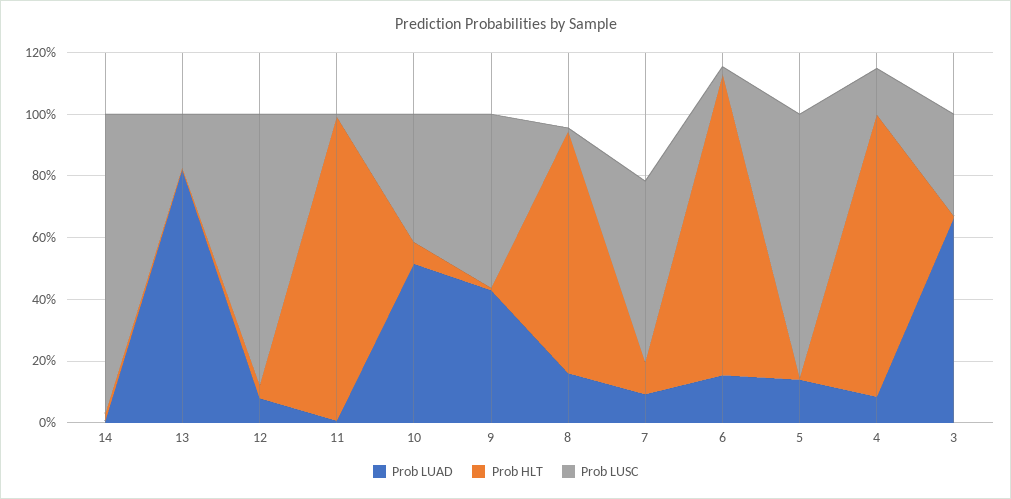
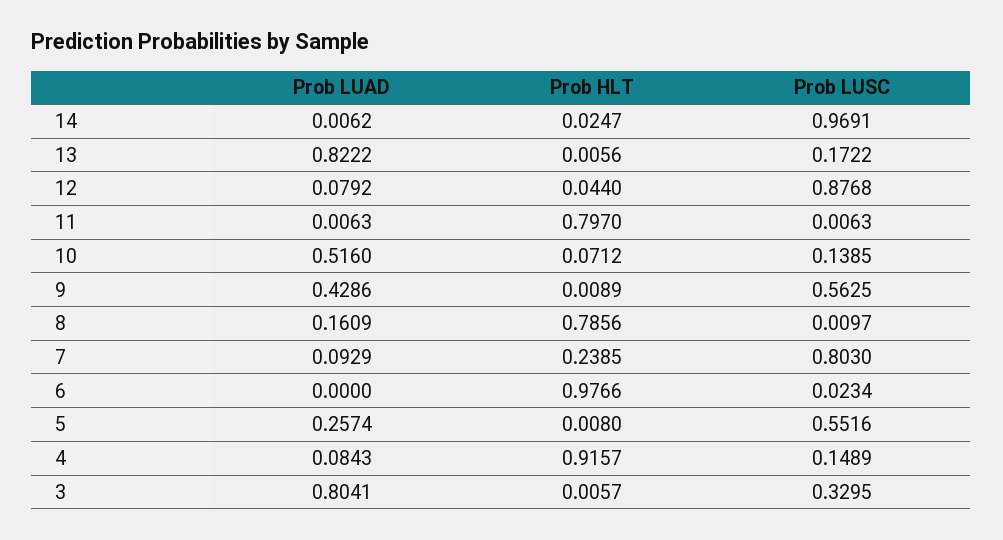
Prob HLT, 11: 1 -> 0.797
Prob LUSC, 10: 0.4 -> 0.1385
Prob HLT, 7: 0.1 -> 0.2385
Prob LUSC, 7: 0.6 -> 0.803
Prob LUAD, 6: 0.15 -> 0
Prob LUAD, 5: 0.15 -> 0.2574
Prob LUSC, 5: 0.85 -> 0.5516
Prob LUAD, 3: 0.65 -> 0.8041

